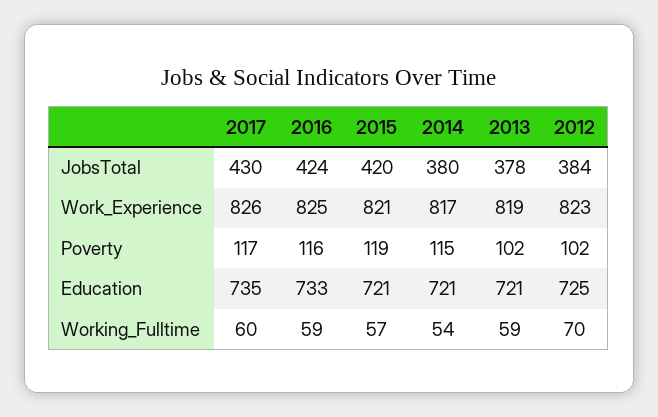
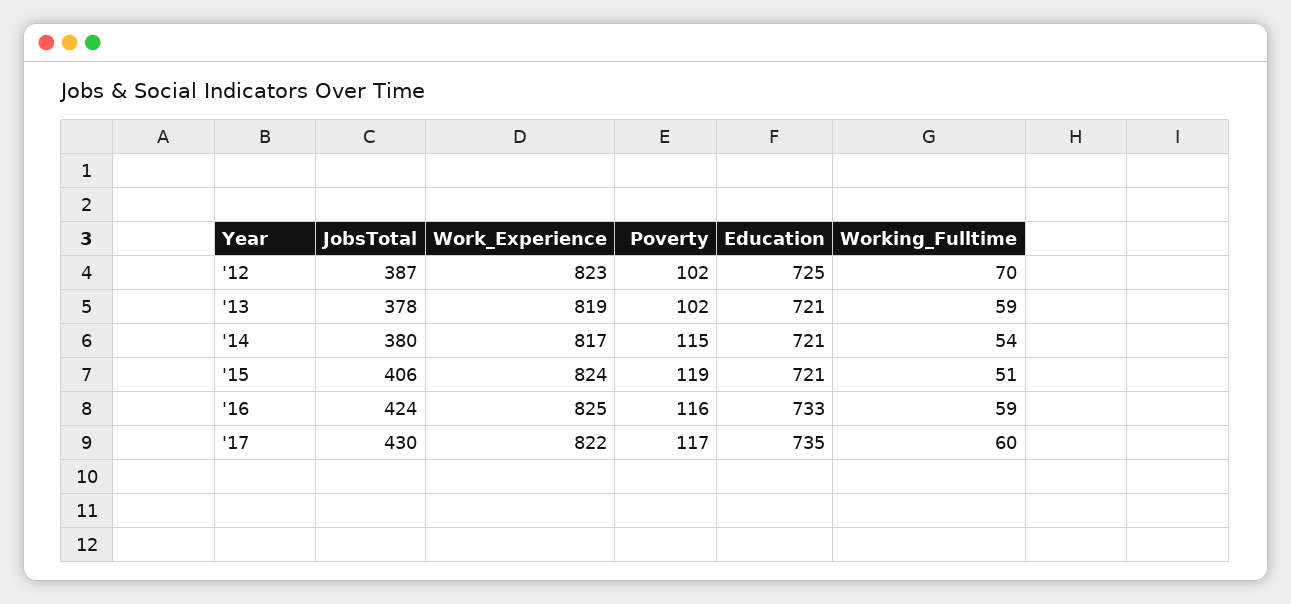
2015, JobsTotal: 420 -> 406
2012, JobsTotal: 384 -> 387
2017, Work_Experience: 826 -> 822
2015, Work_Experience: 821 -> 824
2015, Working_Fulltime: 57 -> 51

